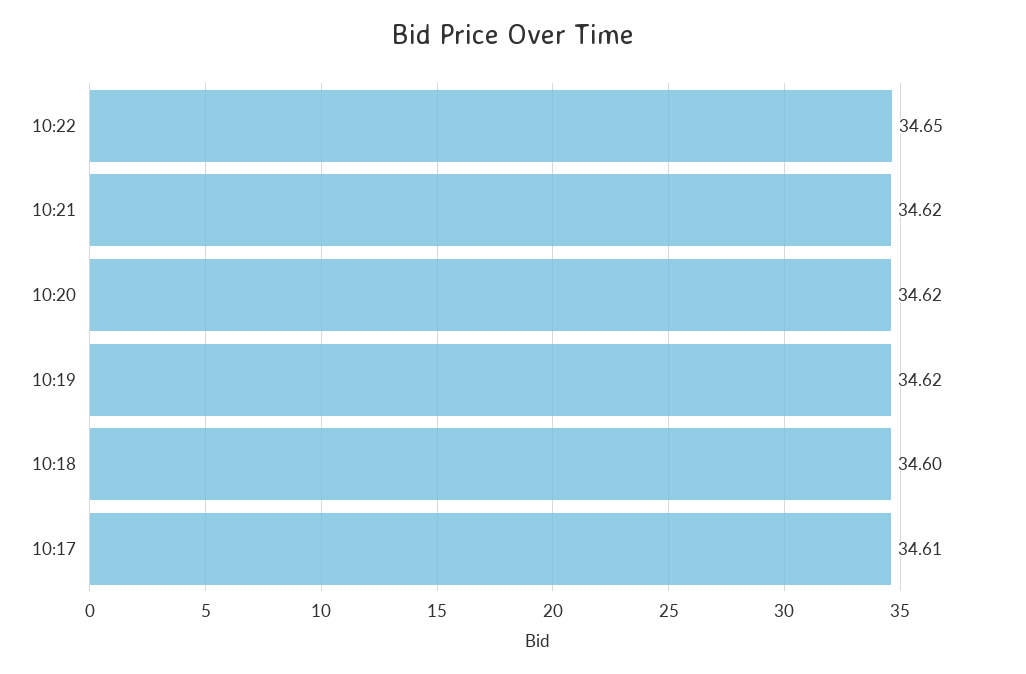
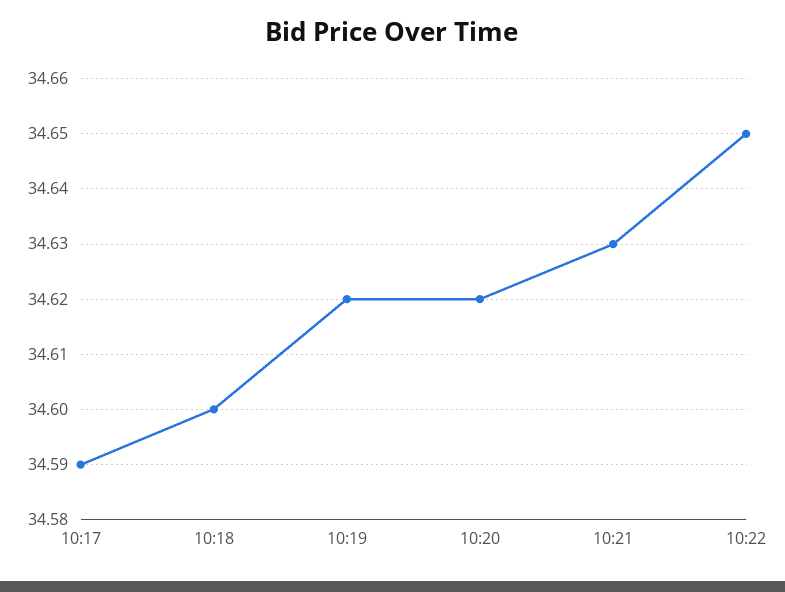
10:21: 34.62 -> 34.63
10:17: 34.61 -> 34.59

